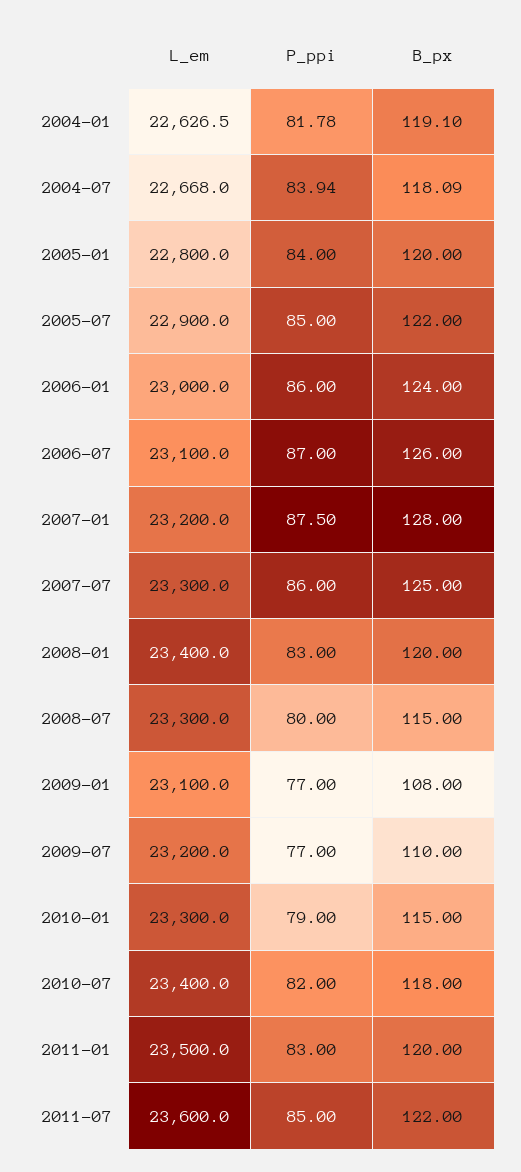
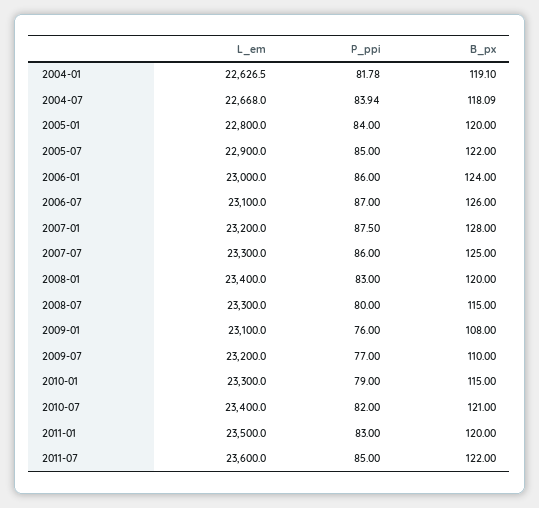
P_ppi, 2009-01: 77 -> 76
B_px, 2010-07: 118 -> 121

